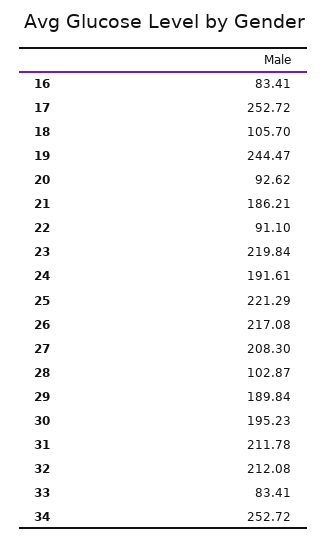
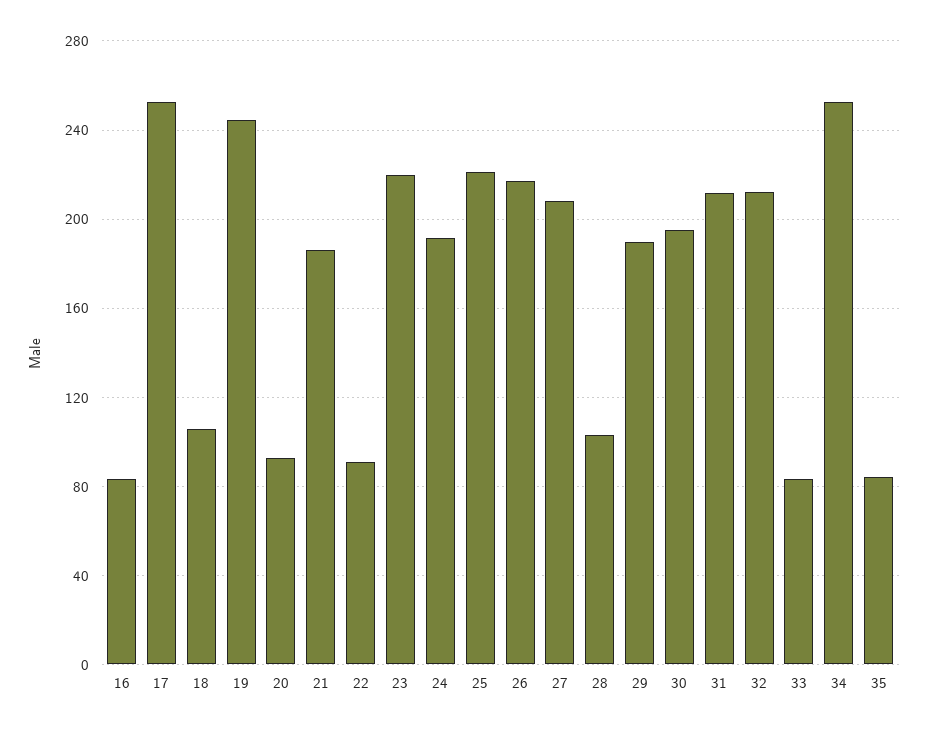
35: none -> 85

